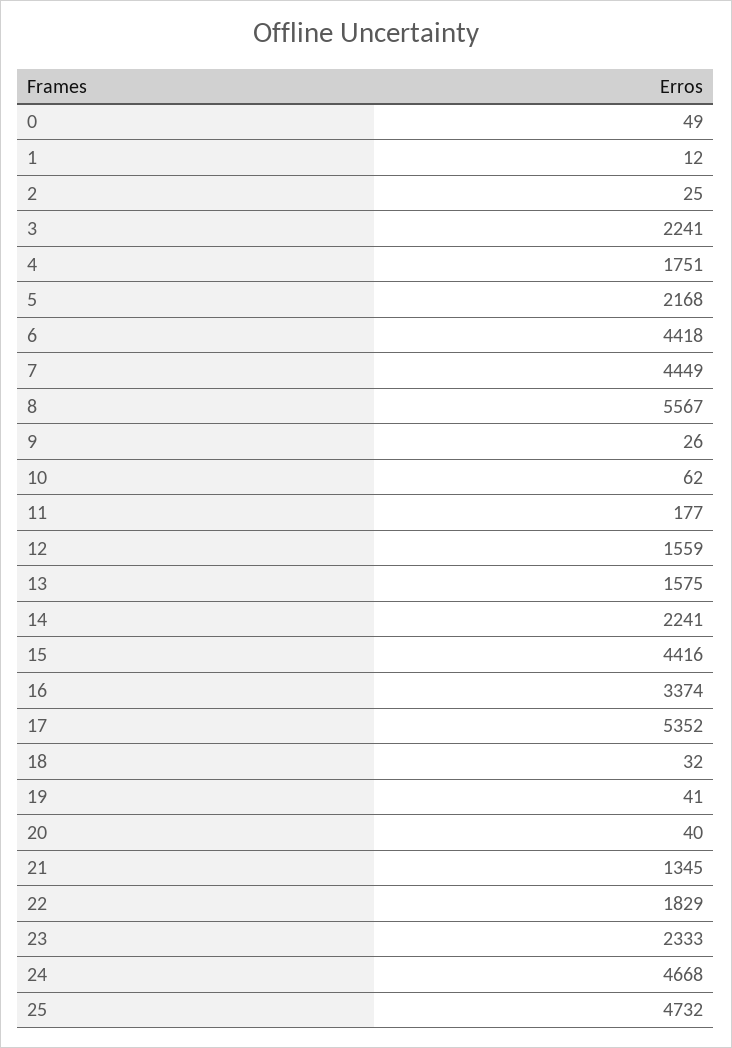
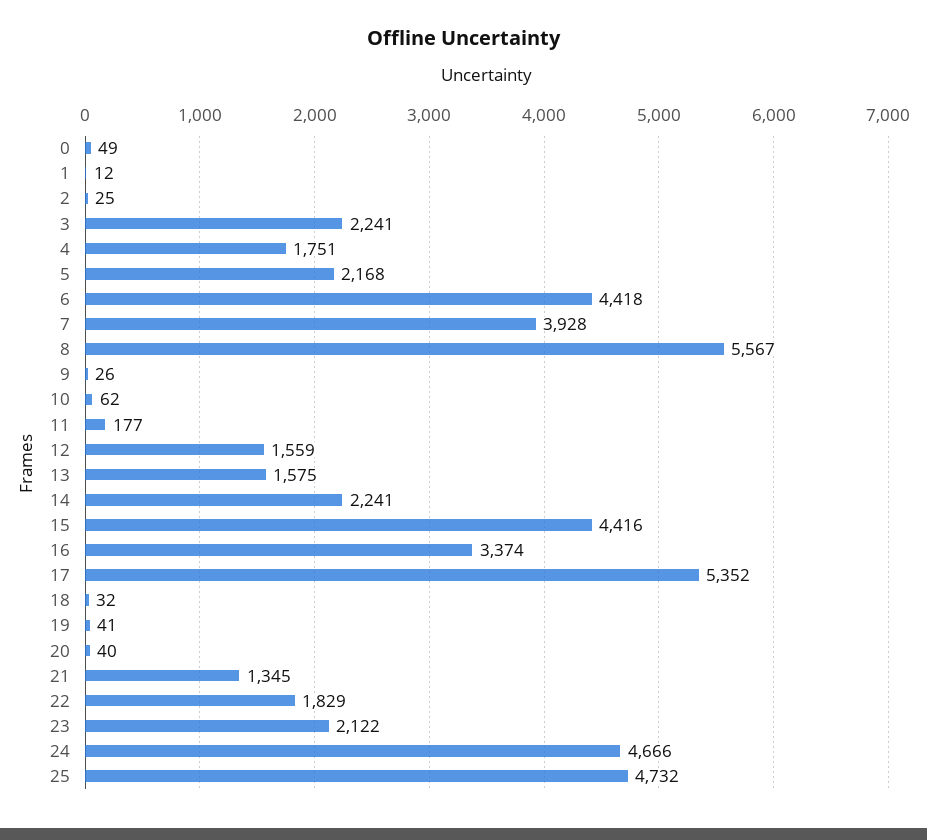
7: 4449 -> 3928
23: 2333 -> 2122
24: 4668 -> 4666

